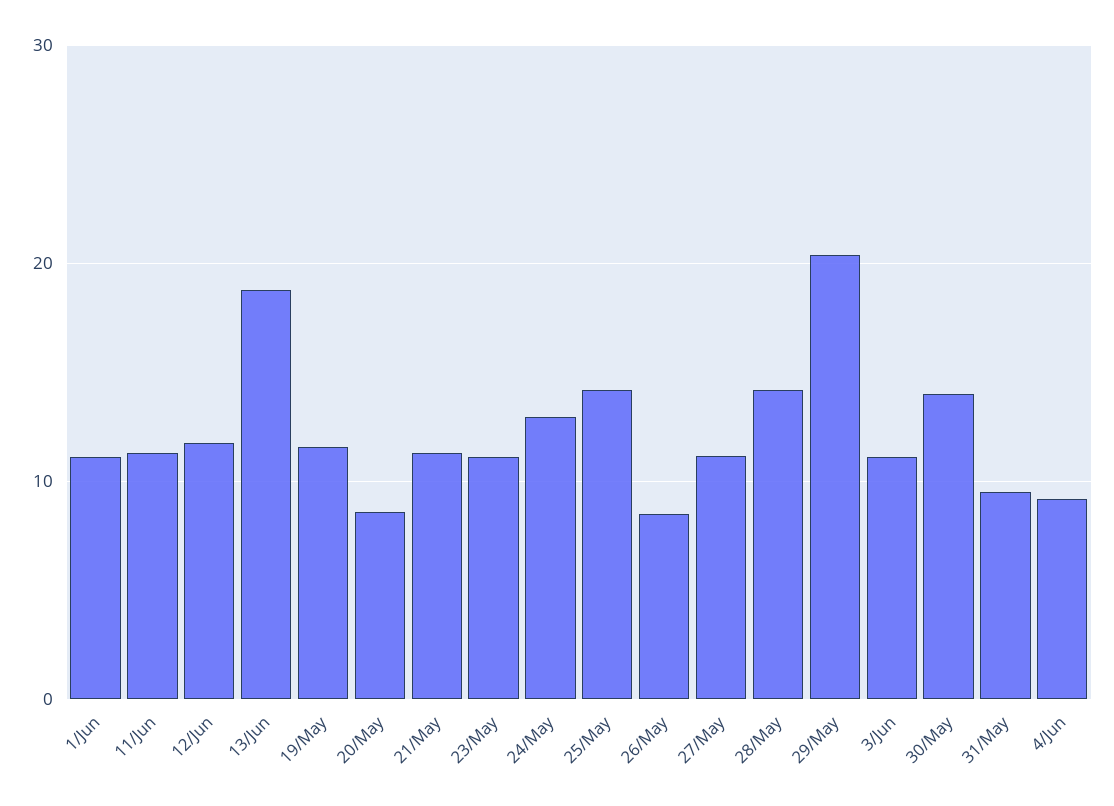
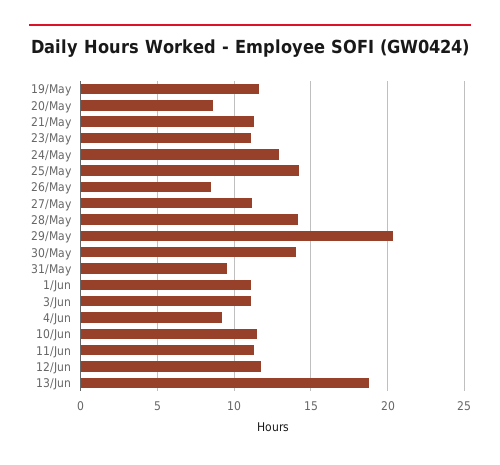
10/Jun: none -> 11.5

